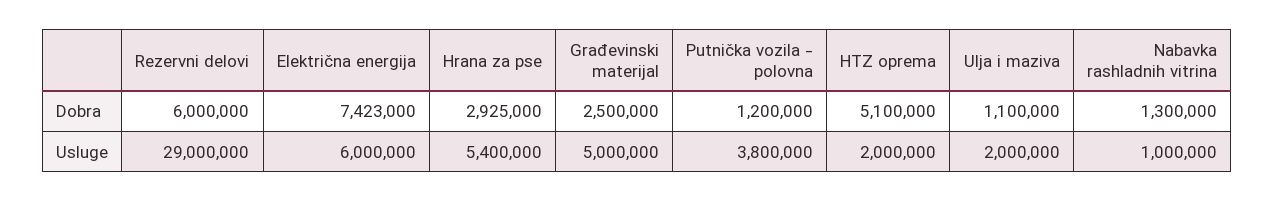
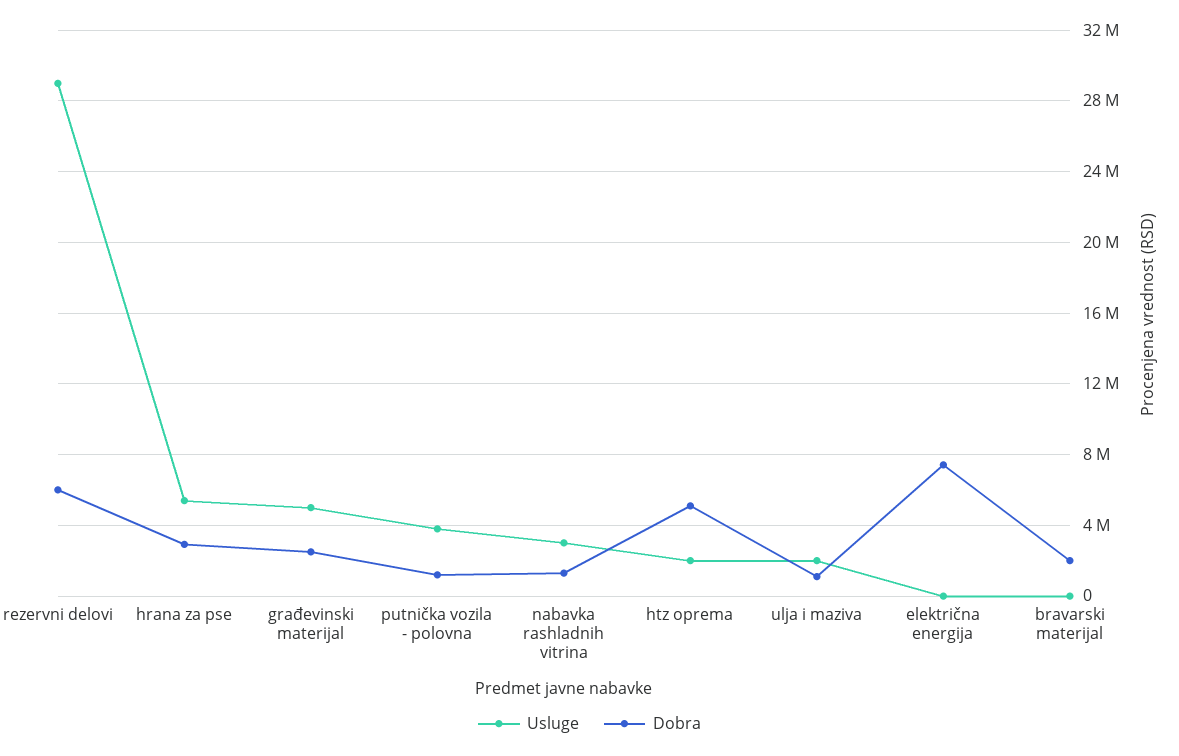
Usluge, Električna energija: 6000000 -> 0
Usluge, Nabavka rashladnih vitrina: 1000000 -> 3000000
Usluge, bravarski materijal: none -> 0
Dobra, bravarski materijal: none -> 2000000

